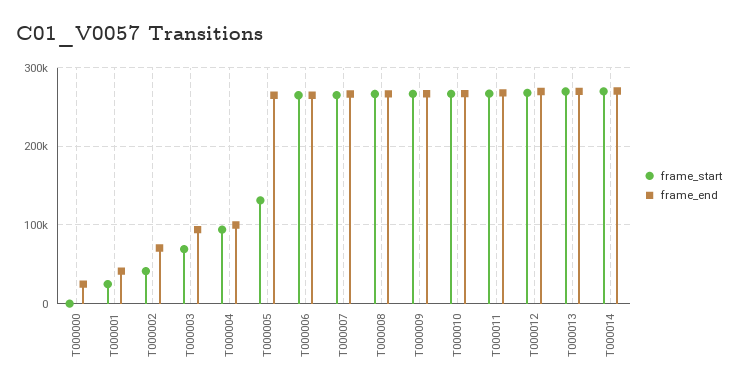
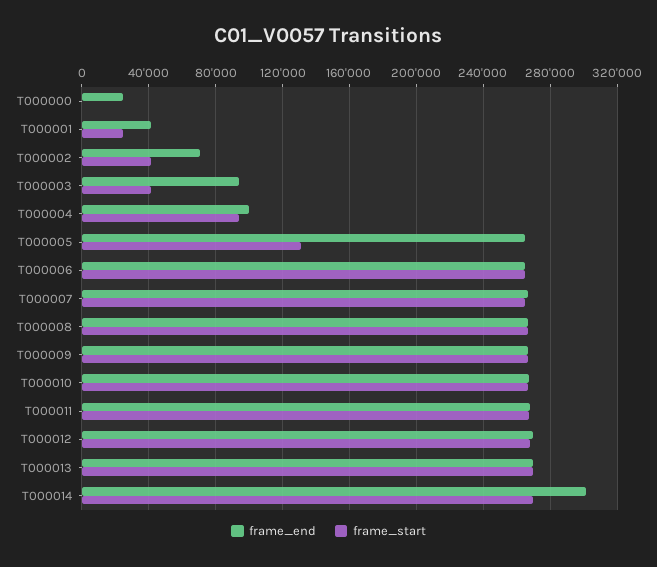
frame_start, T000003: 70000 -> 40000
frame_end, T000014: 270000 -> 300000

